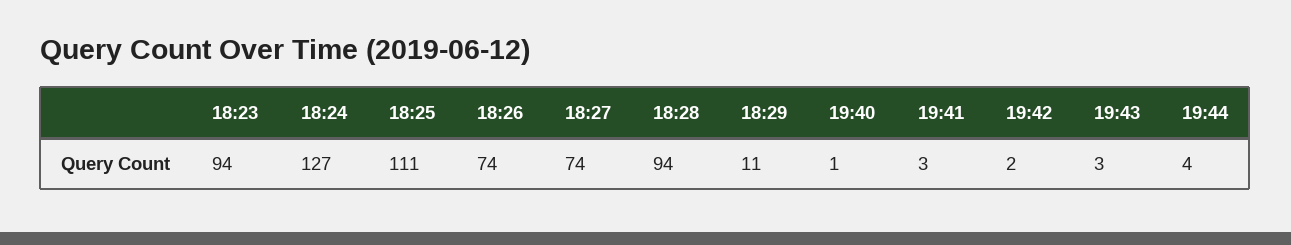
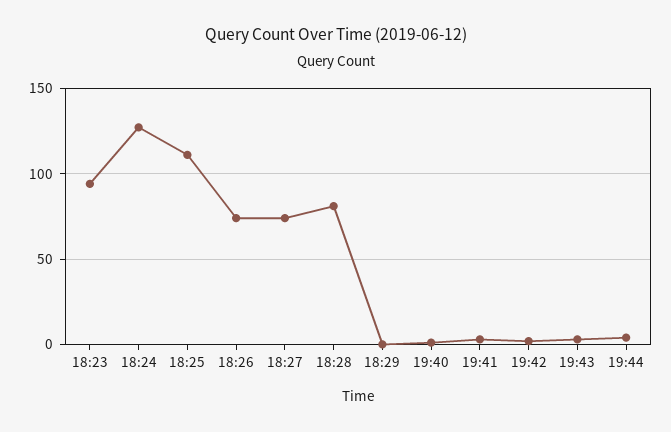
18:28: 94 -> 80
18:29: 11 -> 0

